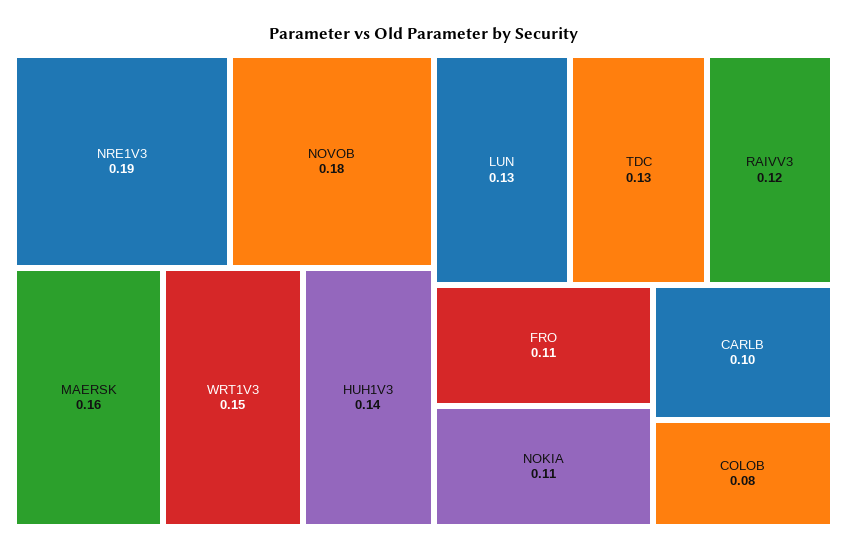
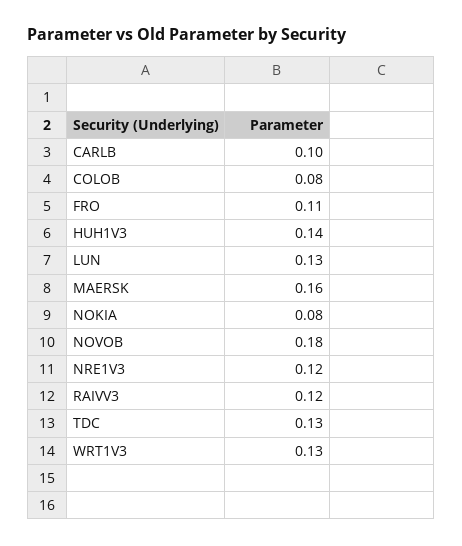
NRE1V3: 0.19 -> 0.12
WRT1V3: 0.15 -> 0.13
NOKIA: 0.11 -> 0.08

